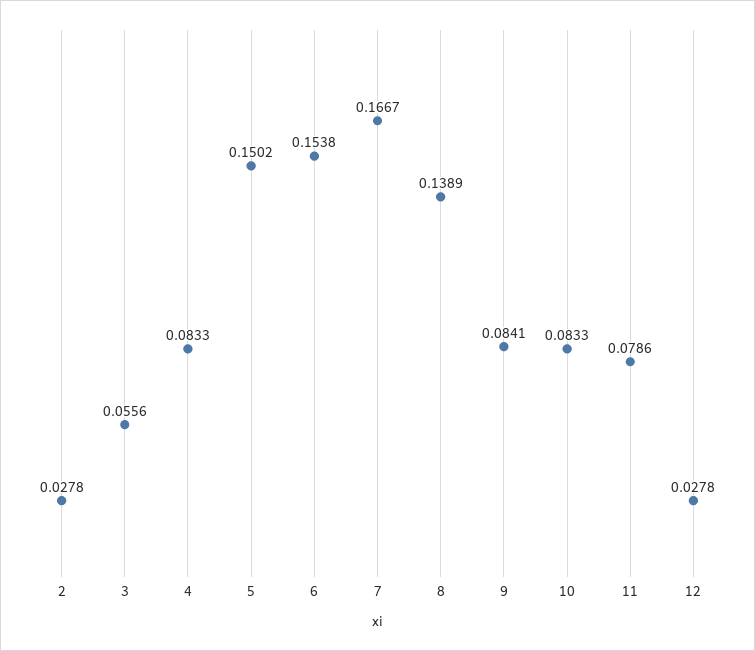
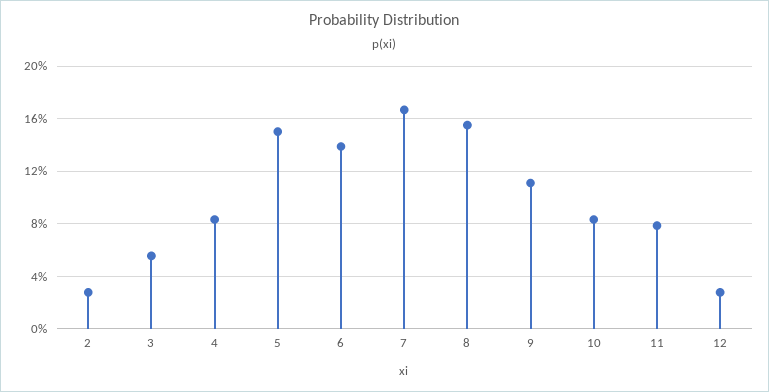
6: 0.1538 -> 0.14
8: 0.1389 -> 0.155
9: 0.0841 -> 0.11

